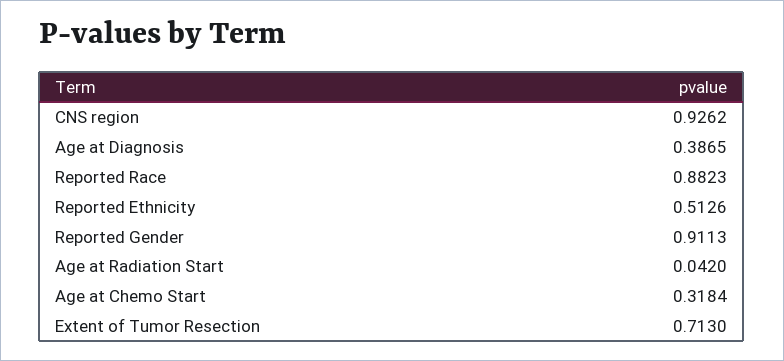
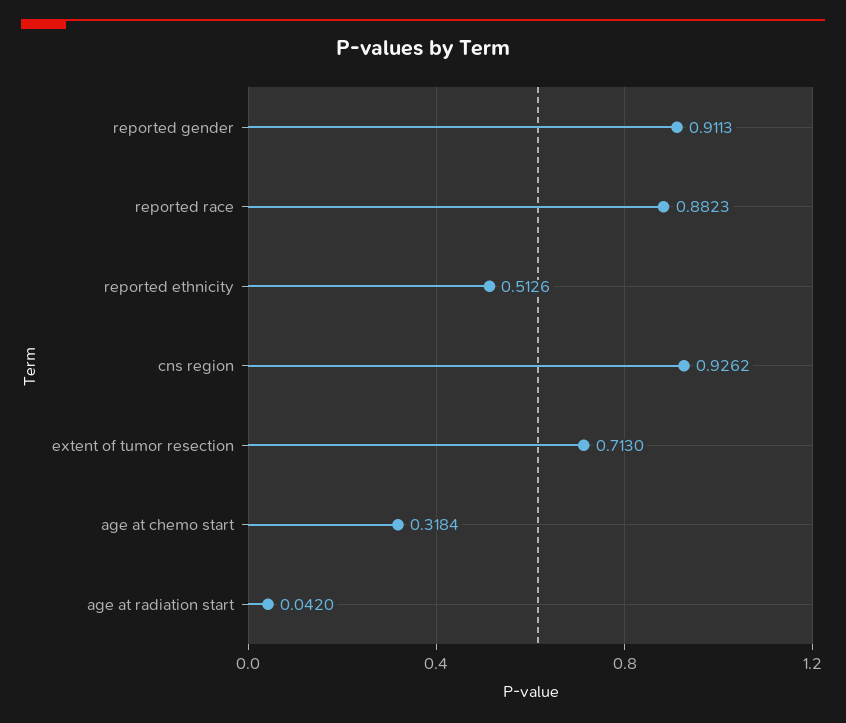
Age at Diagnosis: 0.3865 -> none

